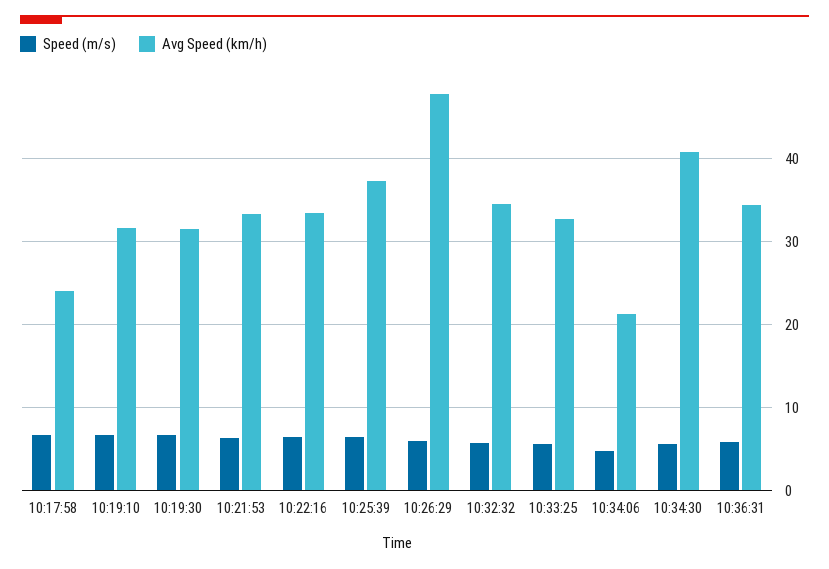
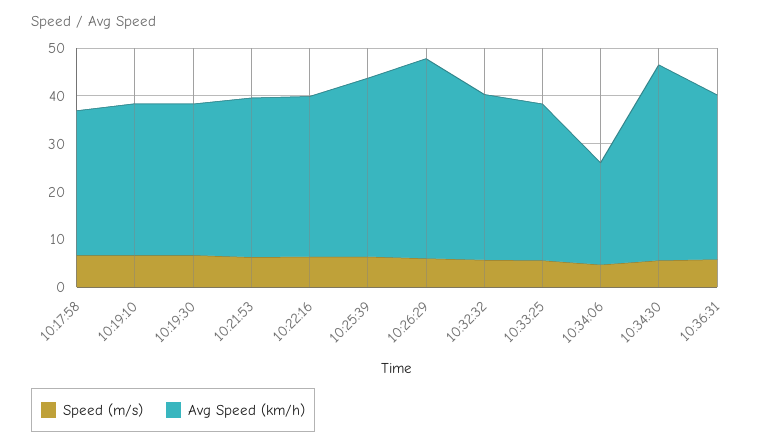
Avg Speed (km/h), 10:17:58: 24 -> 30
Avg Speed (km/h), 10:26:29: 48 -> 42

